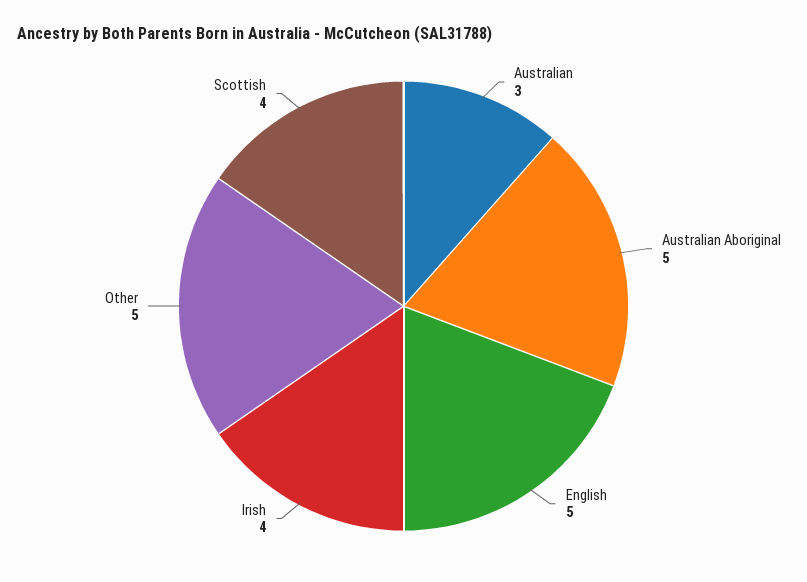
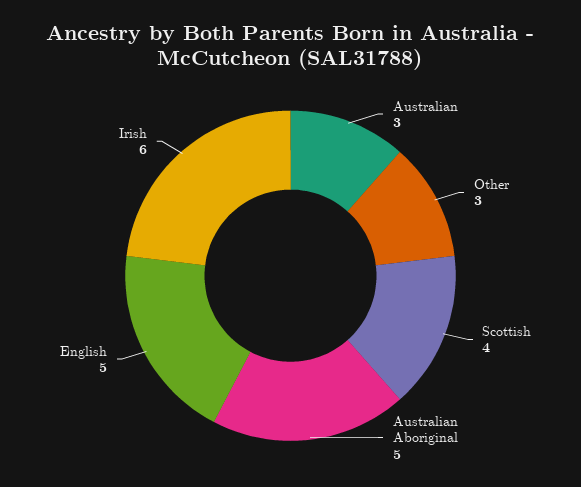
Irish: 4 -> 6
Other: 5 -> 3

